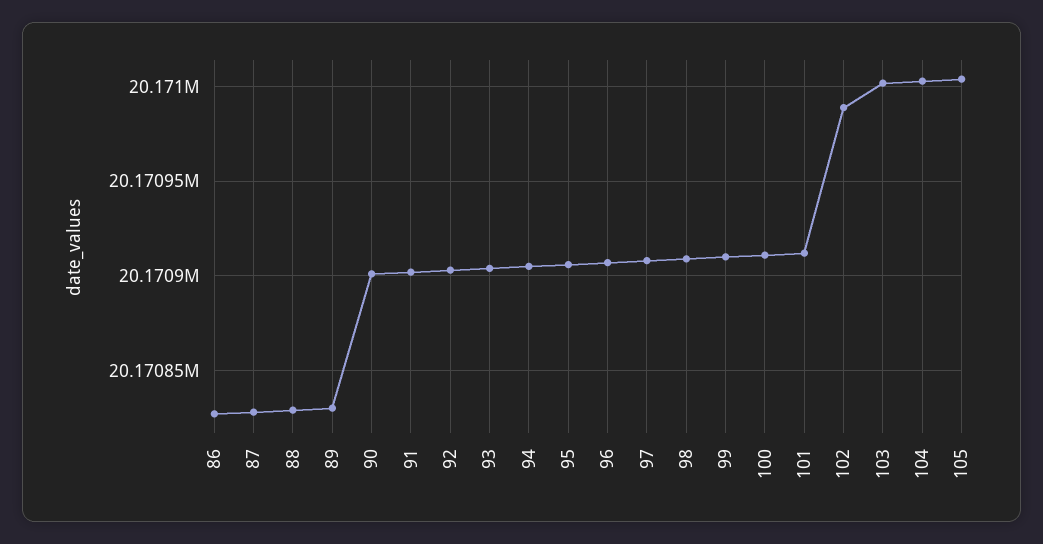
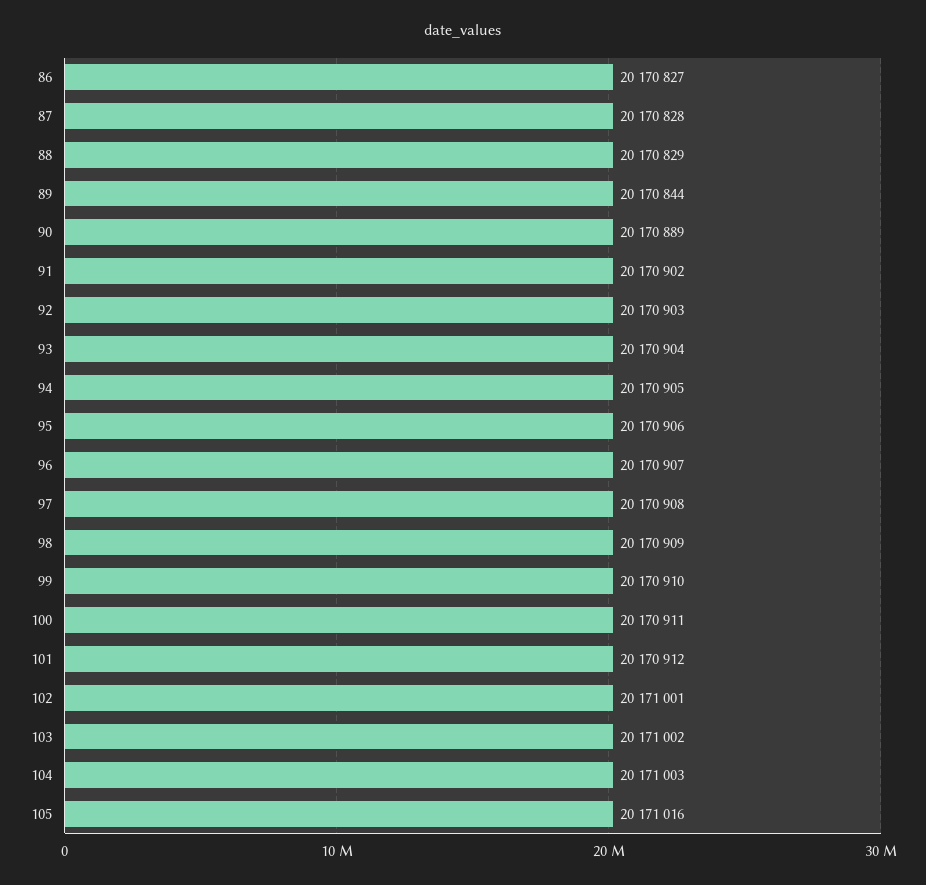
89: 20170830 -> 20170844
90: 20170900 -> 20170889
102: 20170990 -> 20171001
105: 20171005 -> 20171016

